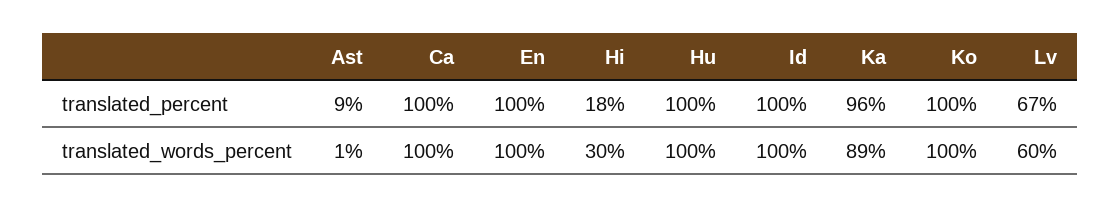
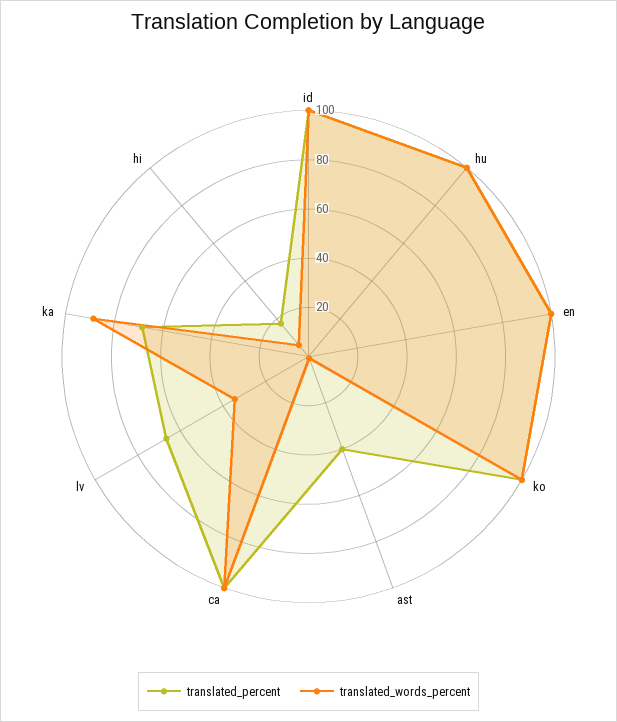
translated_percent, Ast: 9 -> 40
translated_percent, Ka: 96 -> 70
translated_words_percent, Hi: 30 -> 5
translated_words_percent, Lv: 60 -> 35

